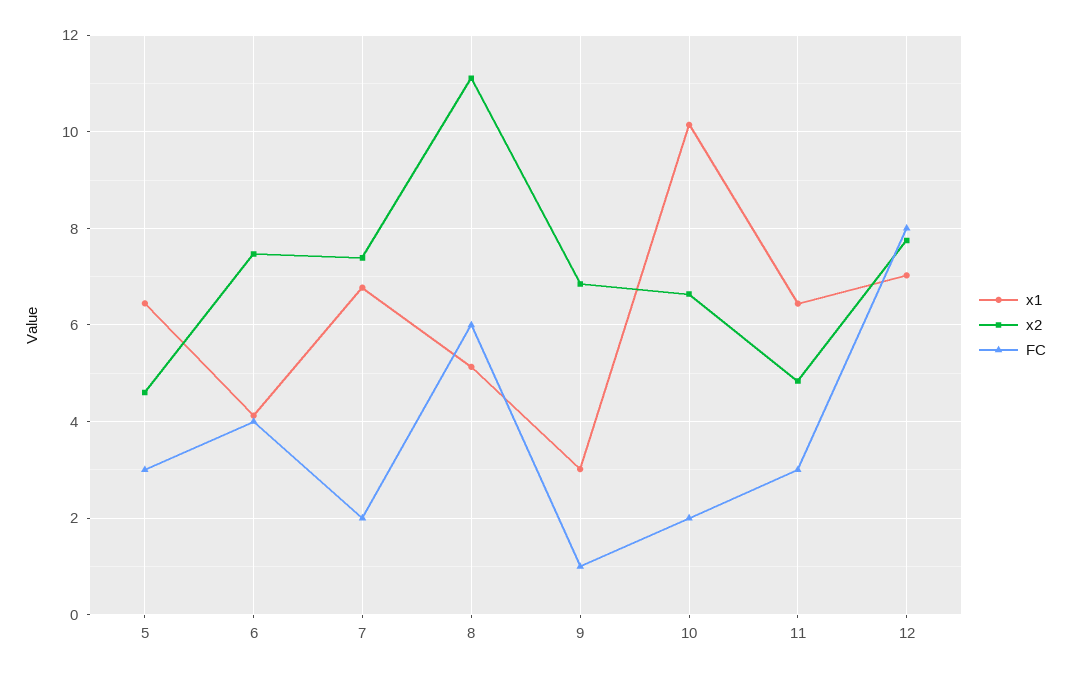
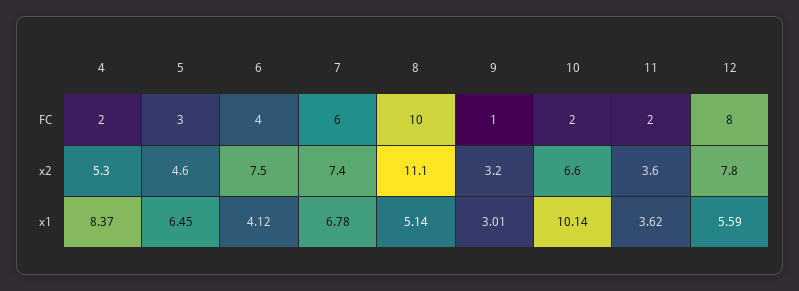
FC, 7: 2 -> 6
FC, 8: 6 -> 10
x2, 9: 6.8 -> 3.2
x1, 11: 6.4 -> 3.62
x2, 11: 4.8 -> 3.6
FC, 11: 3 -> 2
x1, 12: 7 -> 5.59
FC, 4: none -> 2
x2, 4: none -> 5.3
x1, 4: none -> 8.37

